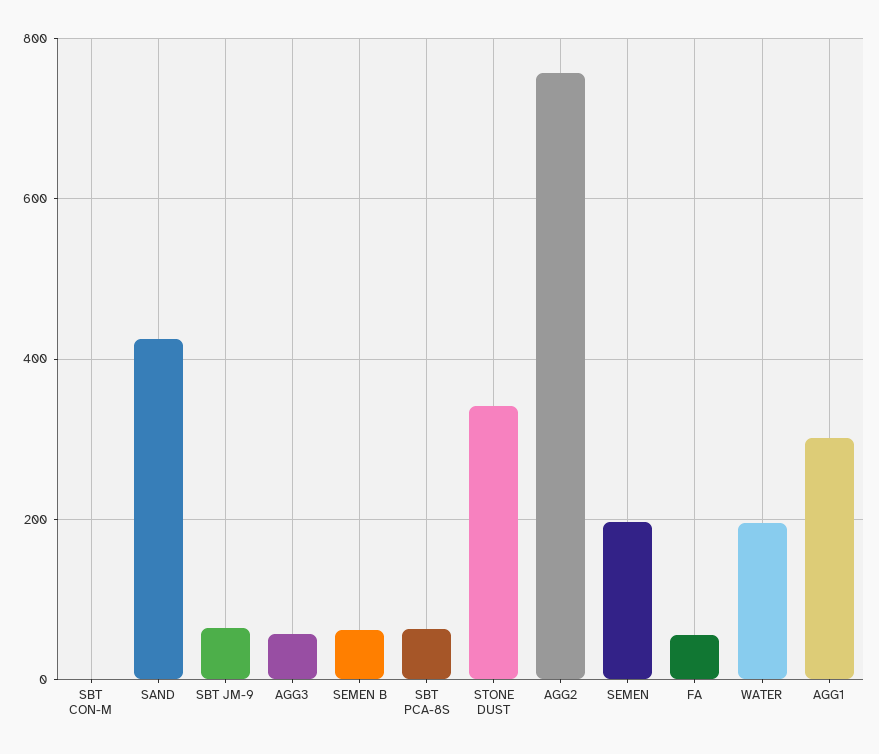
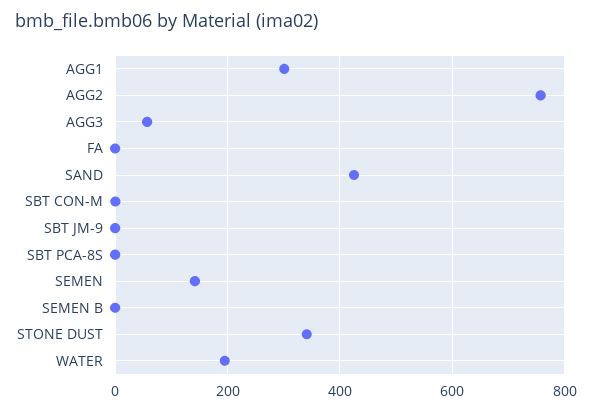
SBT JM-9: 60 -> 0
SEMEN B: 60 -> 0
SBT PCA-8S: 60 -> 0
SEMEN: 200 -> 140
FA: 60 -> 0

